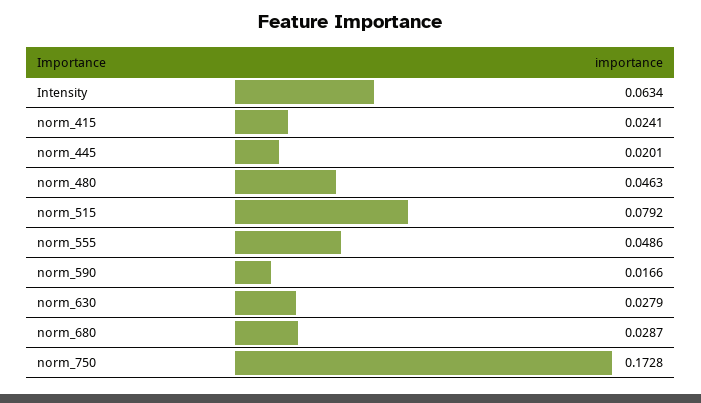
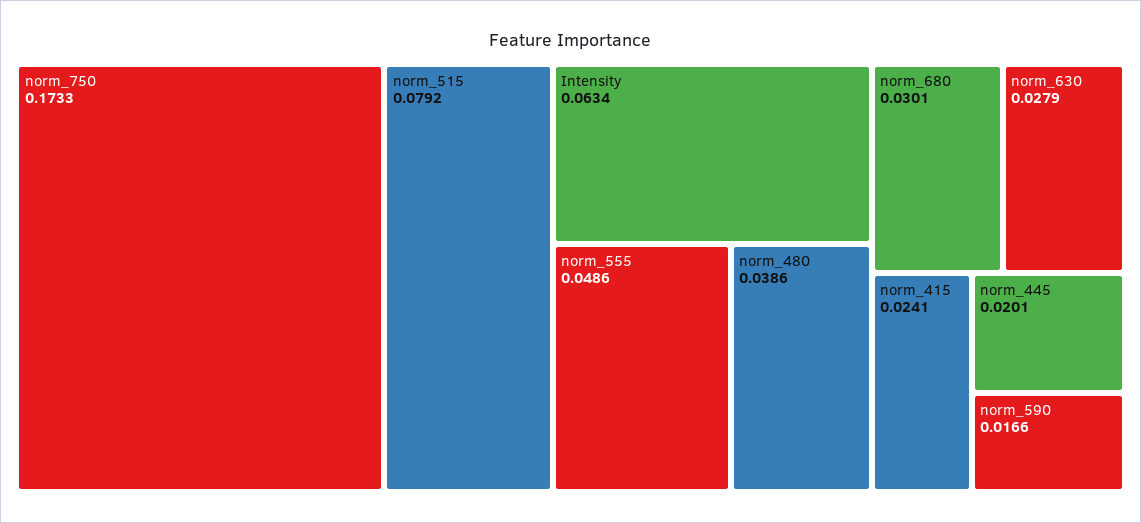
norm_480: 0.0463 -> 0.0386
norm_680: 0.0287 -> 0.0301
norm_750: 0.1728 -> 0.1733

